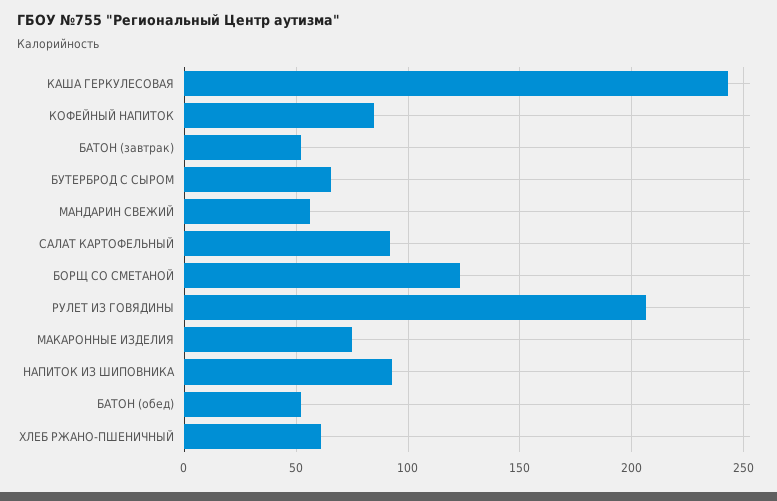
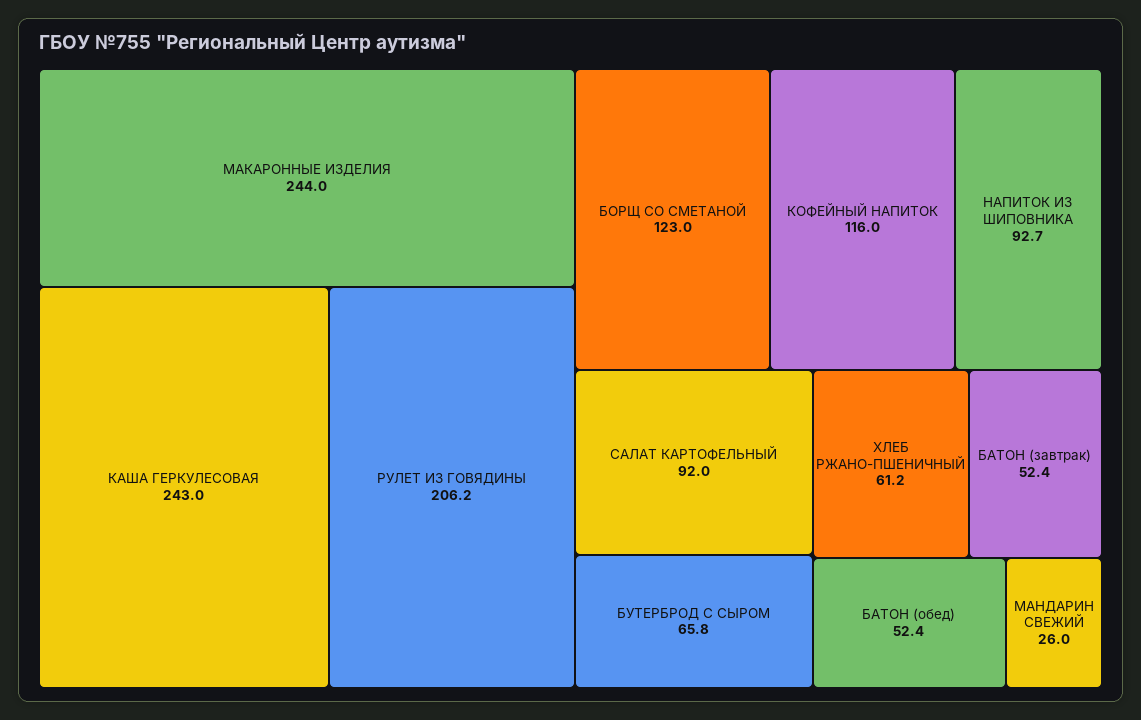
КОФЕЙНЫЙ НАПИТОК: 85 -> 116
МАНДАРИН СВЕЖИЙ: 55 -> 26
МАКАРОННЫЕ ИЗДЕЛИЯ: 75 -> 244

